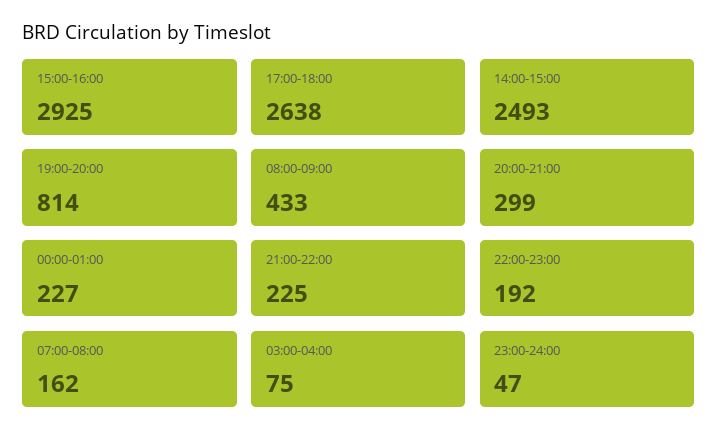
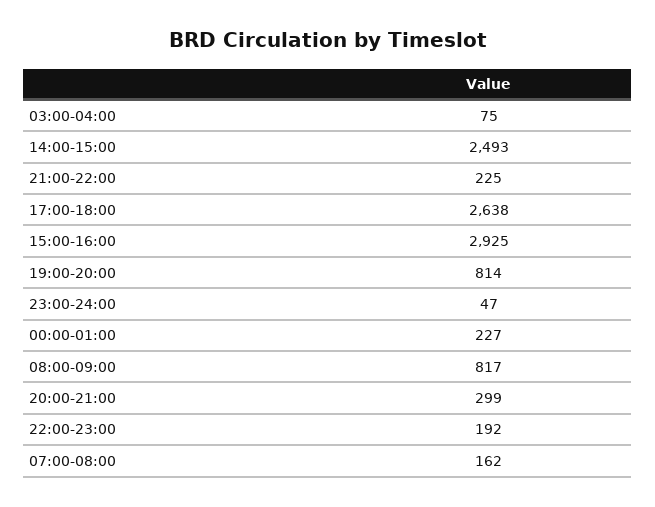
08:00-09:00: 433 -> 817

